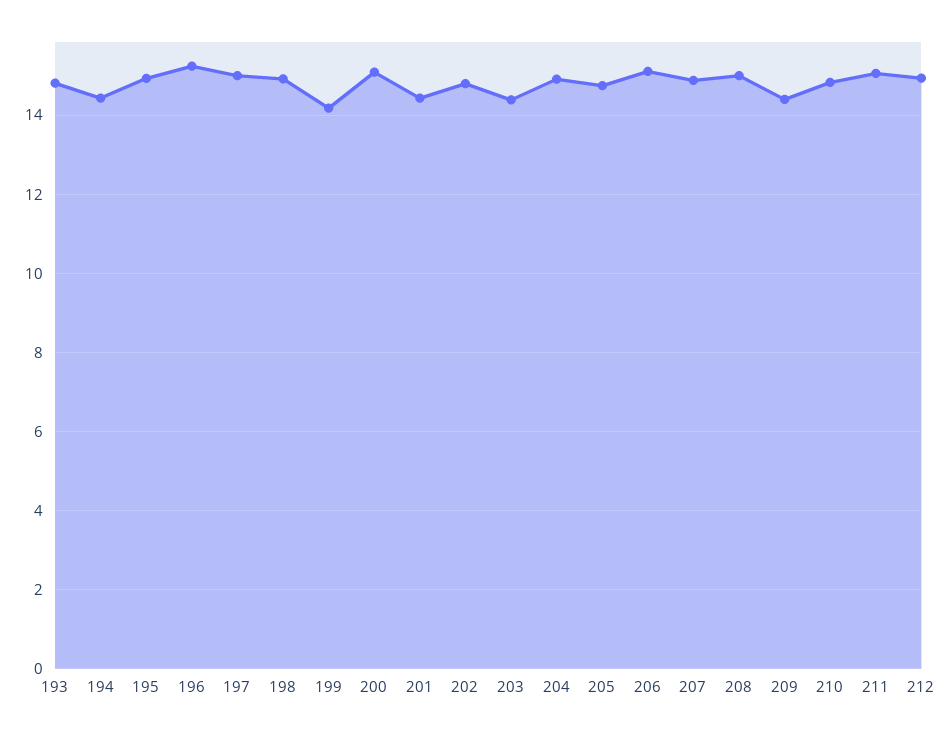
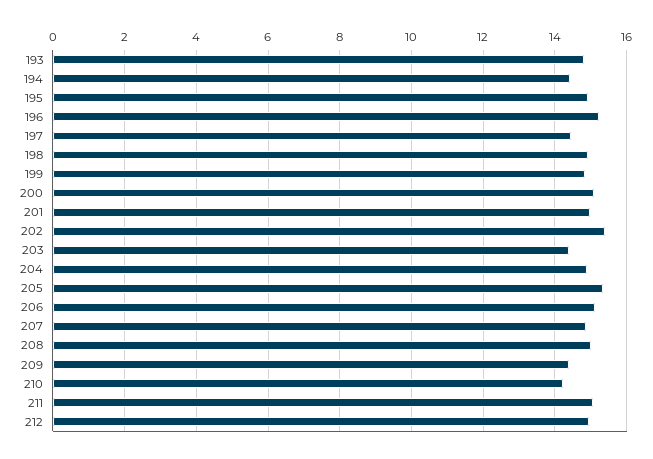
197: 15 -> 14.4
199: 14.2 -> 14.8
201: 14.4 -> 15
202: 14.8 -> 15.4
205: 14.8 -> 15.4
210: 14.8 -> 14.2

